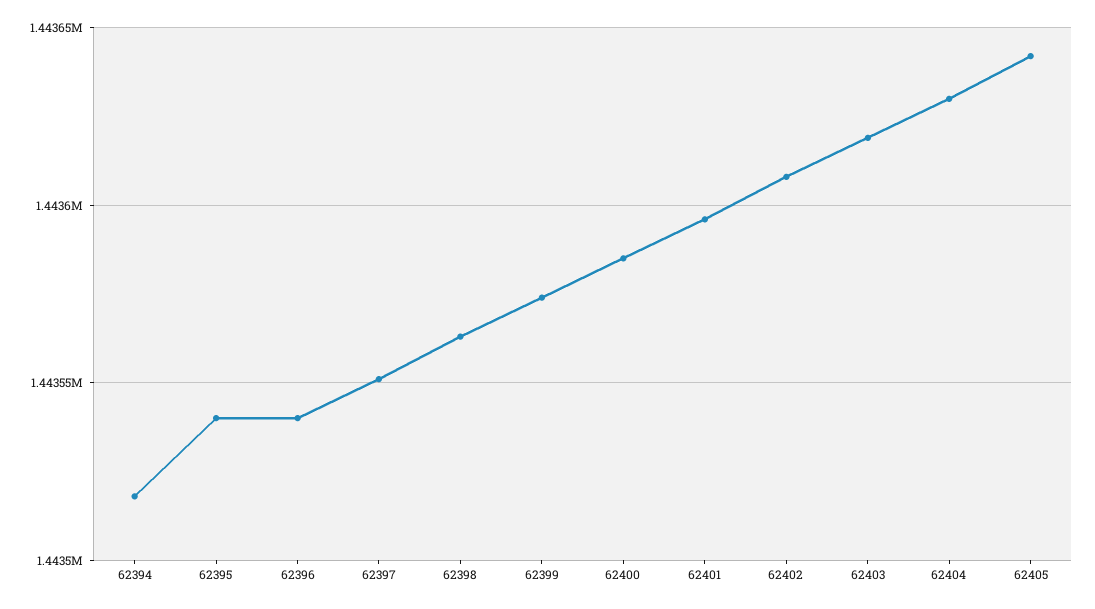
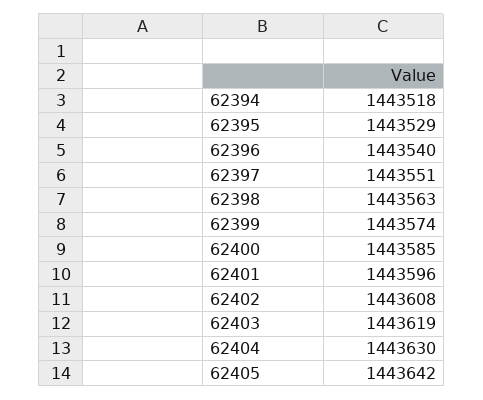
62395: 1443540 -> 1443529

